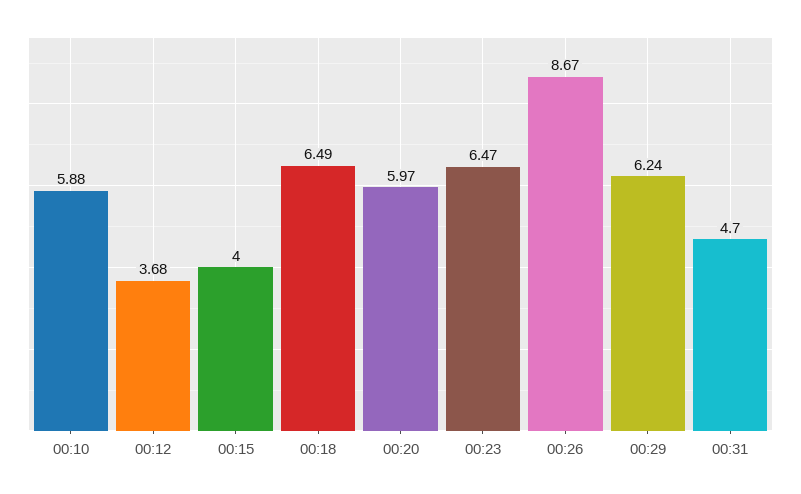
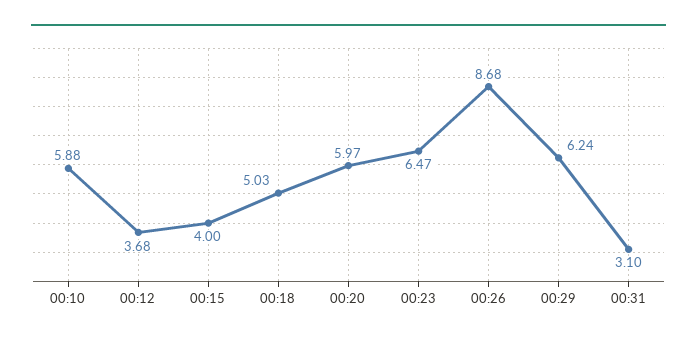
00:18: 6.49 -> 5.03
00:26: 8.67 -> 8.68
00:31: 4.7 -> 3.1

